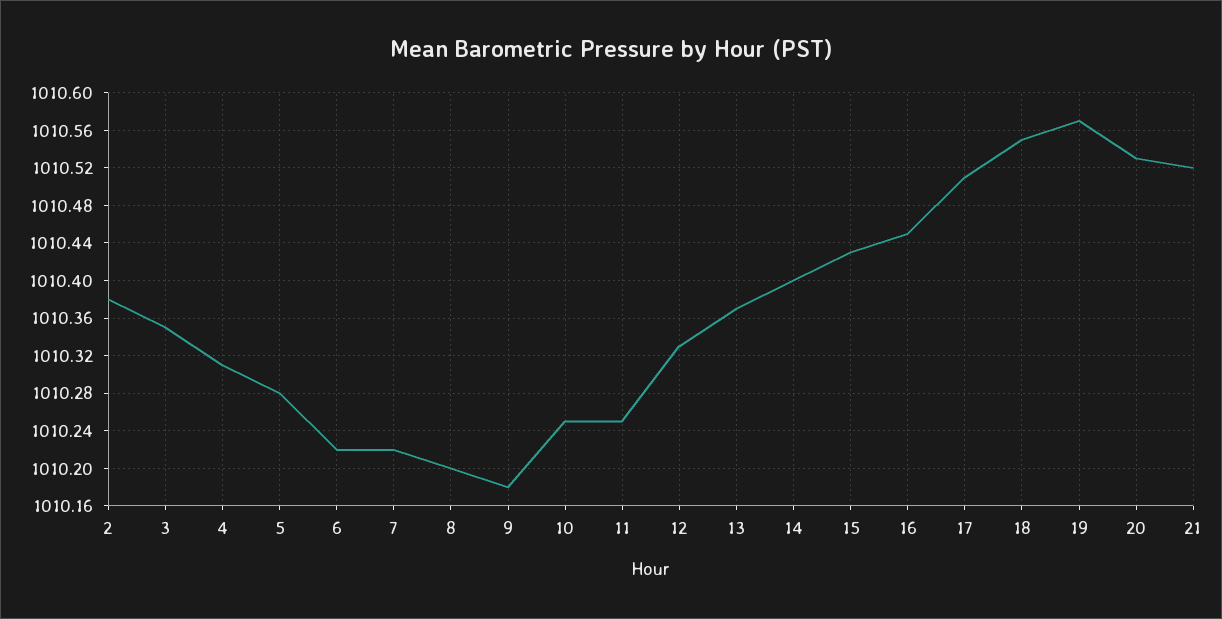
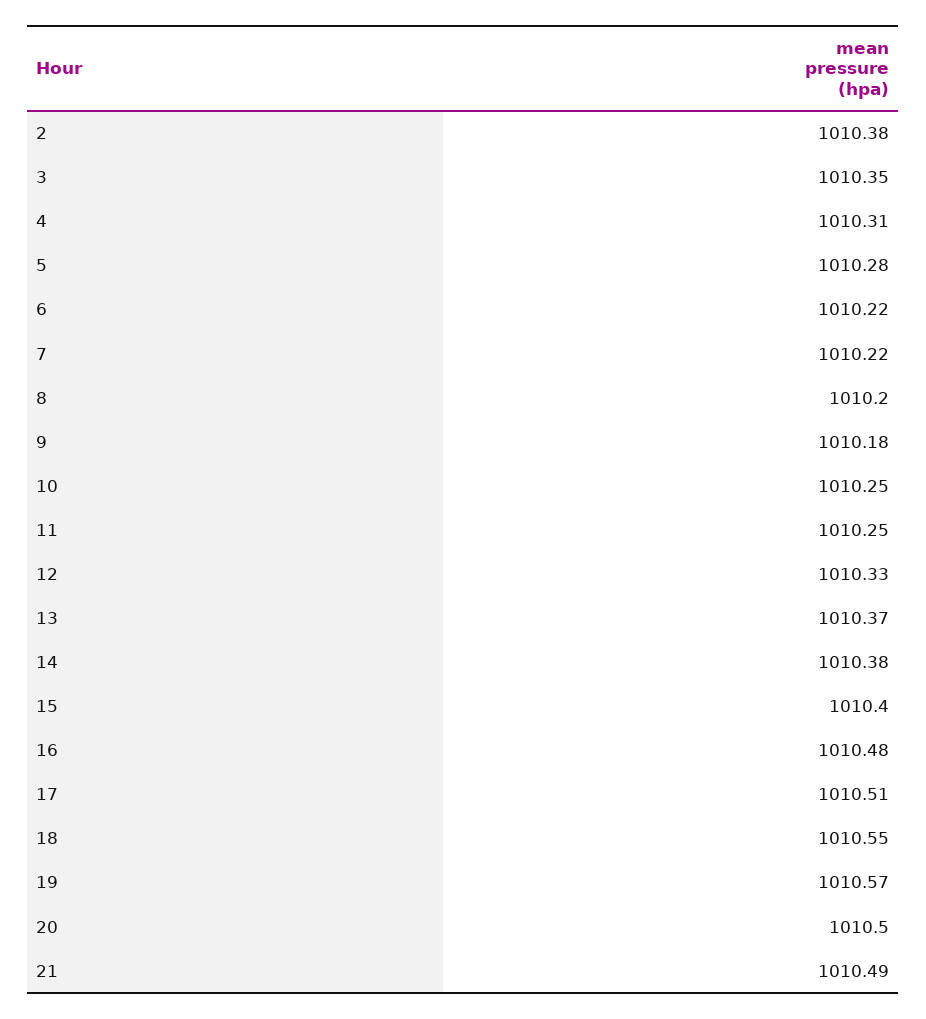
14: 1010.4 -> 1010.38
15: 1010.43 -> 1010.4
16: 1010.45 -> 1010.48
20: 1010.53 -> 1010.5
21: 1010.52 -> 1010.49

